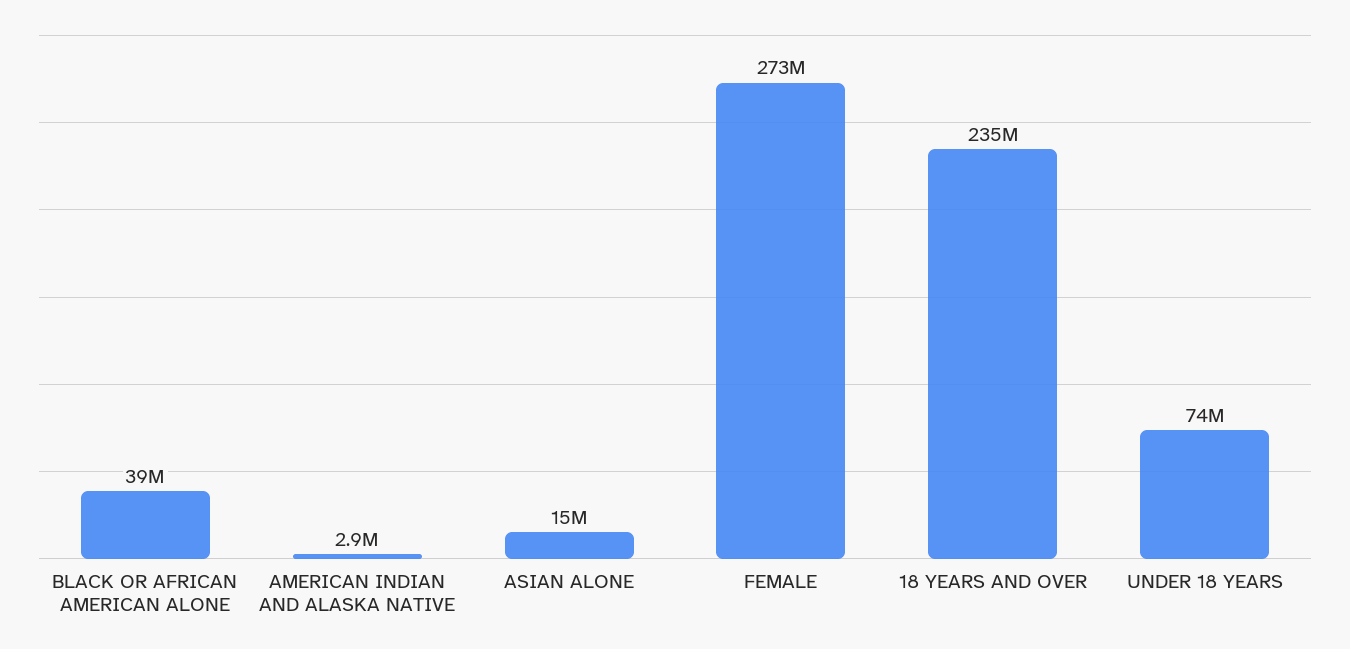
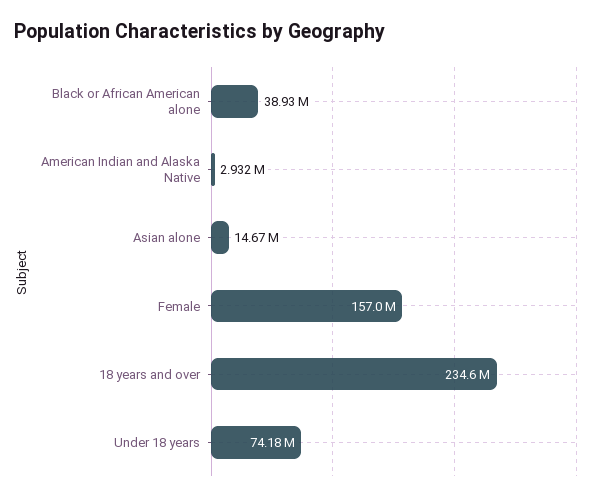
FEMALE: 273000000 -> 157000000

